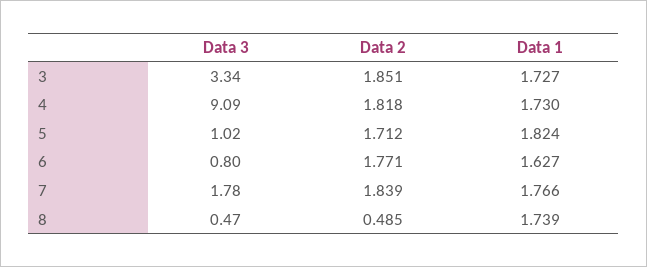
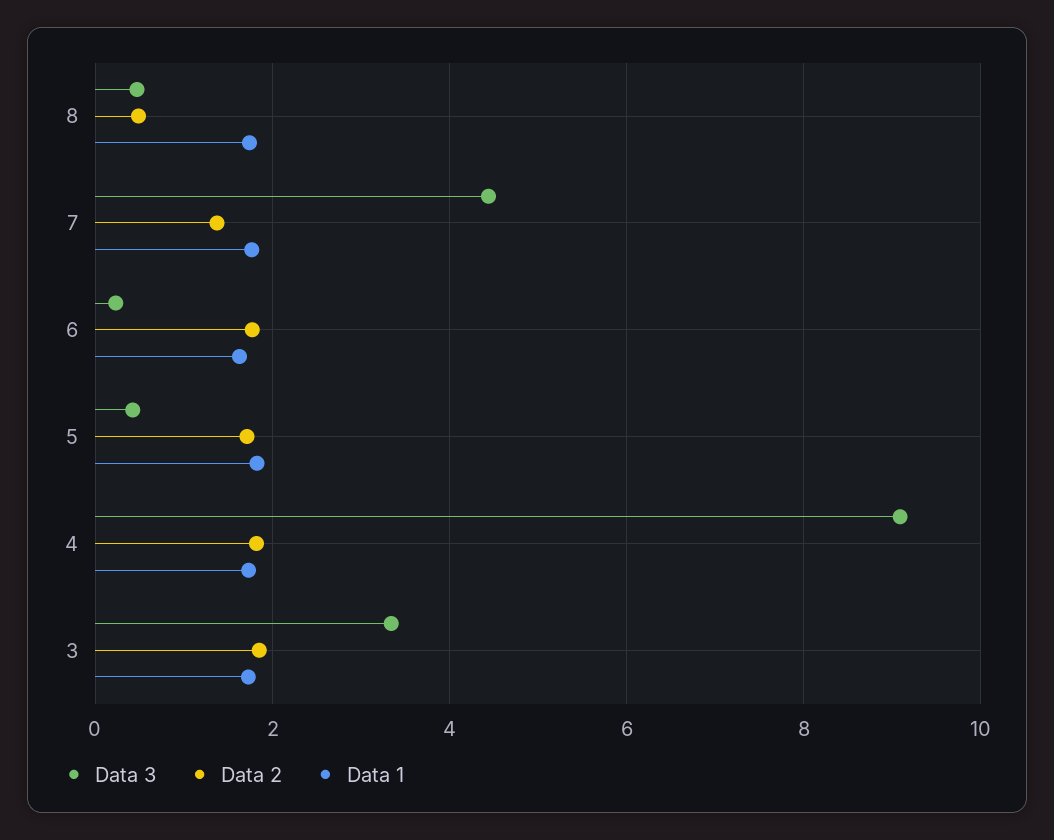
Data 3, 5: 1.02 -> 0.4
Data 3, 6: 0.8 -> 0.2
Data 3, 7: 1.78 -> 4.4
Data 2, 7: 1.839 -> 1.4

